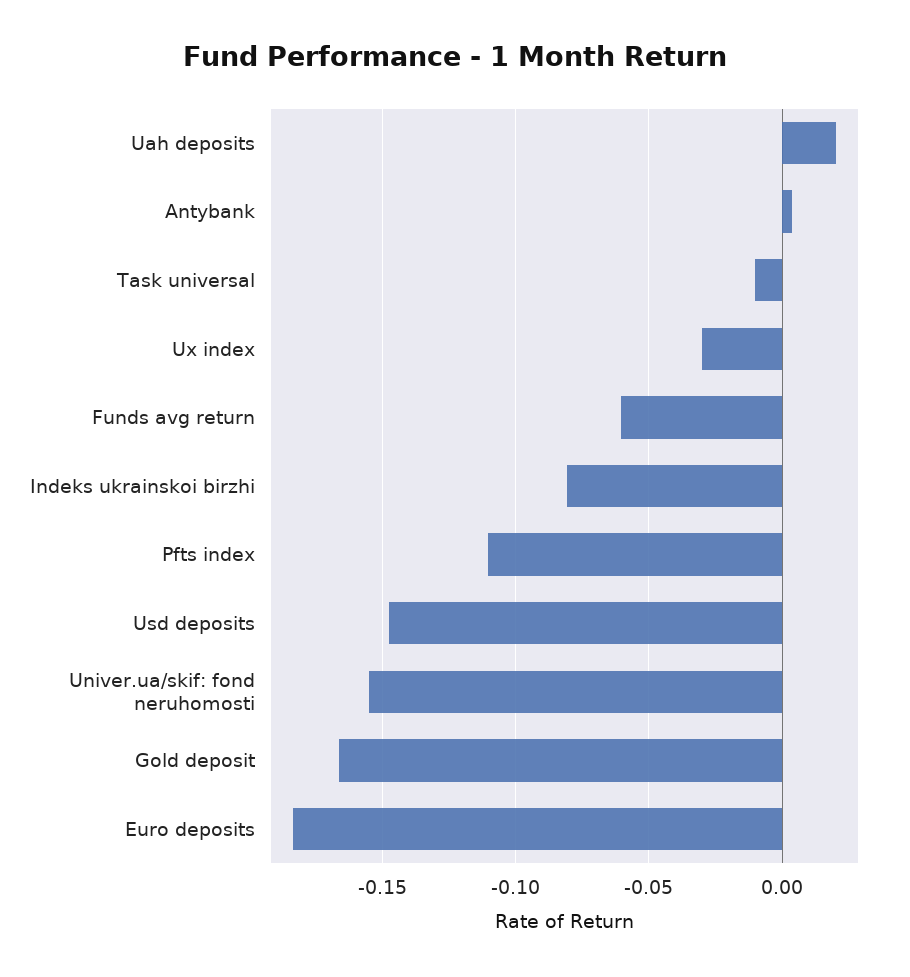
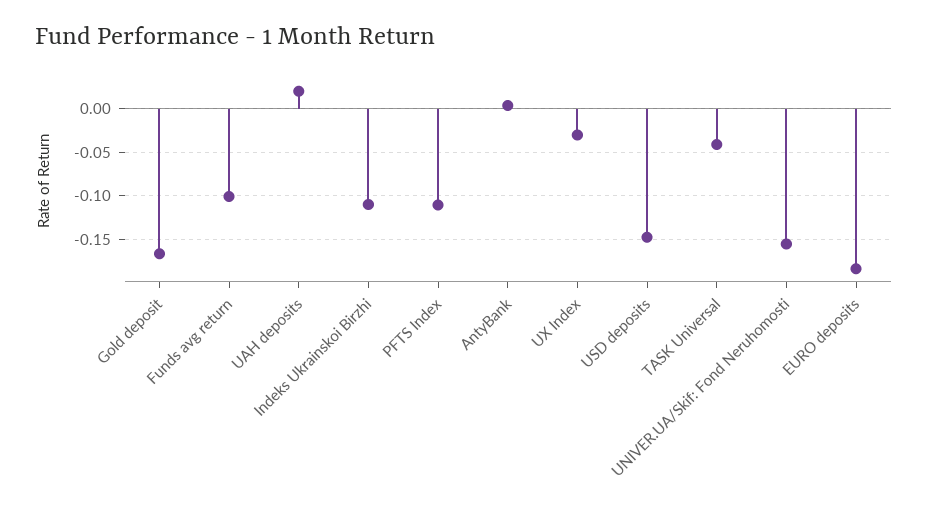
Task universal: -0.01 -> -0.04
Funds avg return: -0.06 -> -0.1
Indeks ukrainskoi birzhi: -0.08 -> -0.11

